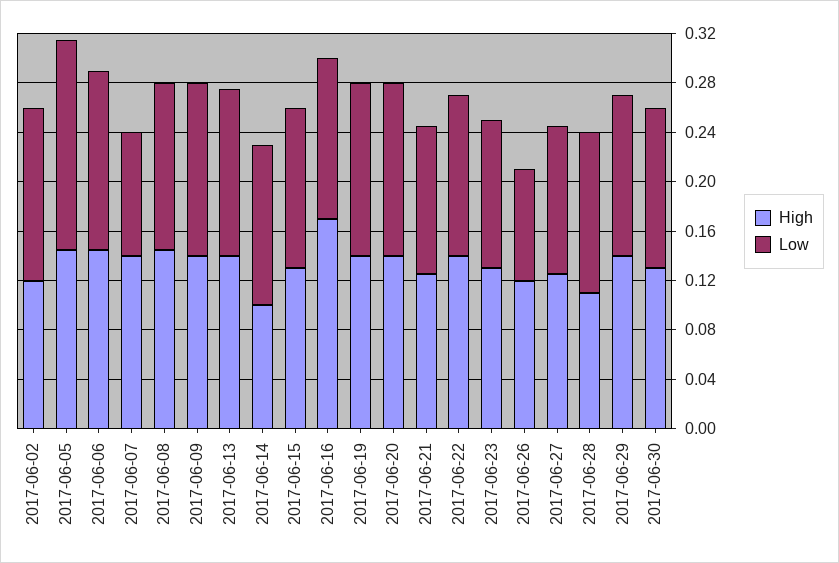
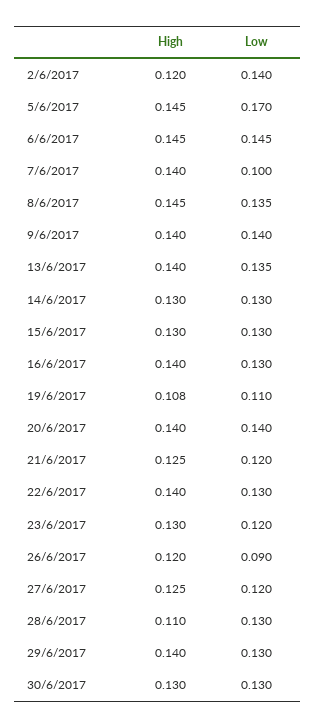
High, 2017-06-14: 0.1 -> 0.13
High, 2017-06-16: 0.17 -> 0.14
High, 2017-06-19: 0.14 -> 0.108
Low, 2017-06-19: 0.14 -> 0.11

